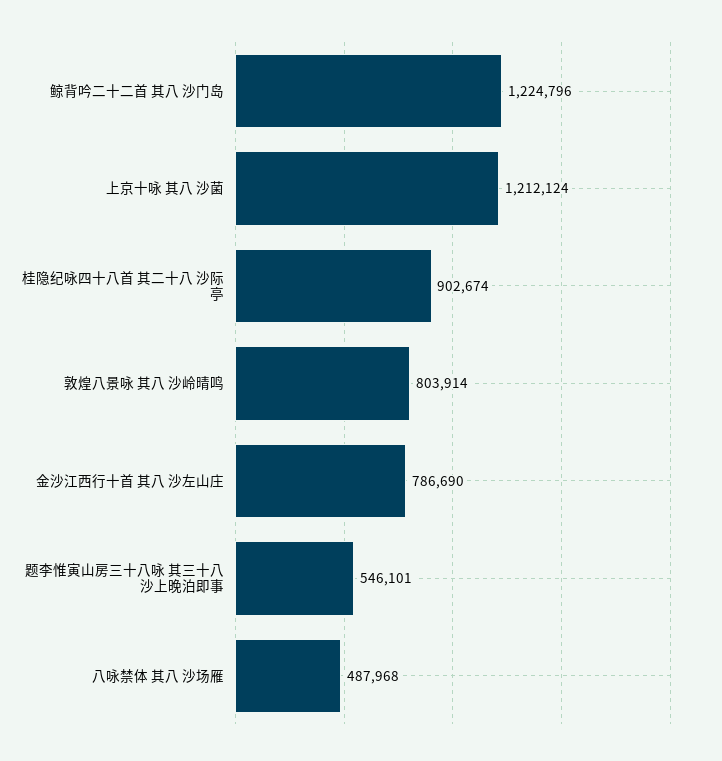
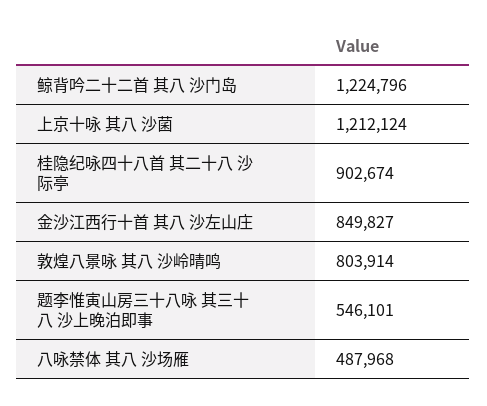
金沙江西行十首 其八 沙左山庄: 786690 -> 849827

